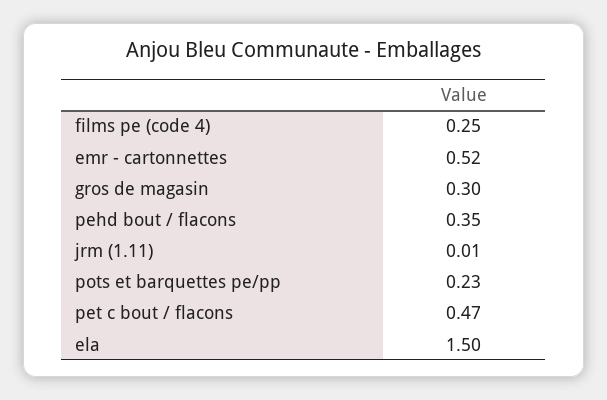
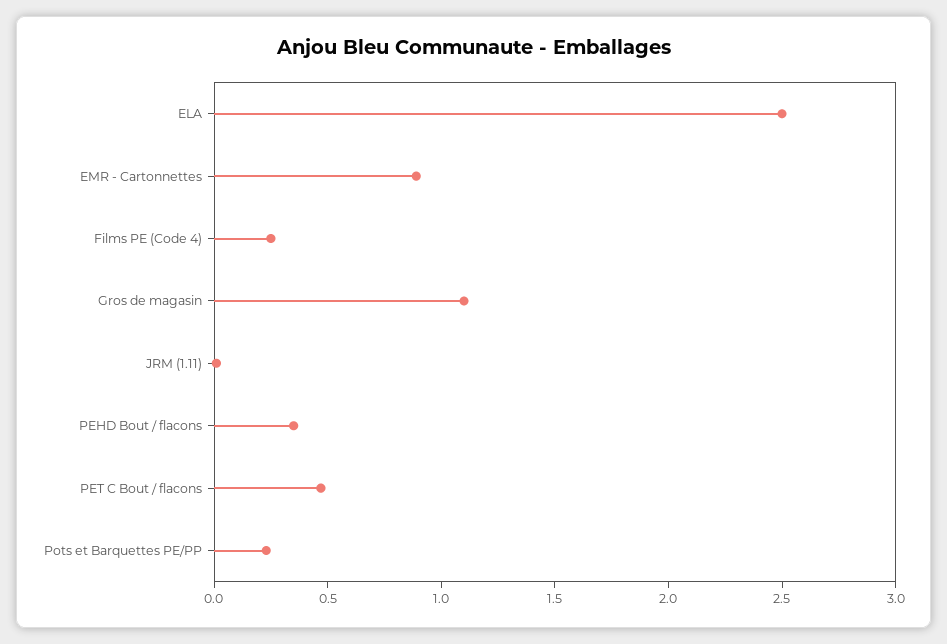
emr - cartonnettes: 0.52 -> 0.9
gros de magasin: 0.3 -> 1.1
ela: 1.5 -> 2.5

